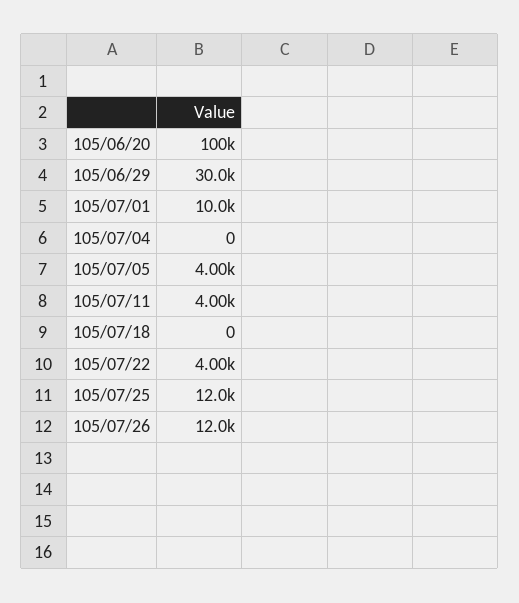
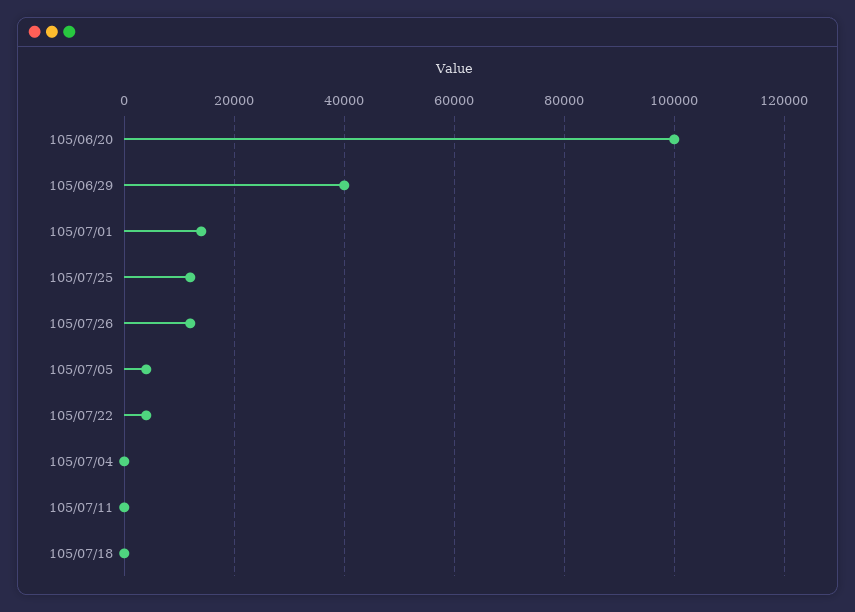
105/06/29: 30000 -> 40000
105/07/01: 10000 -> 14000
105/07/11: 4000 -> 0

